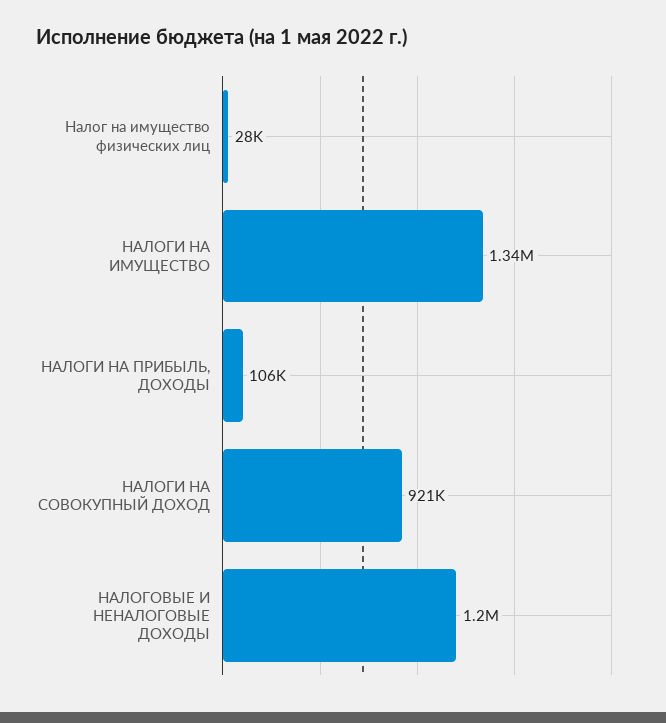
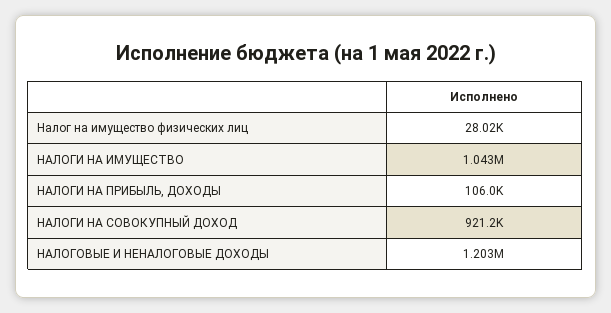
НАЛОГИ НА ИМУЩЕСТВО: 1340000 -> 1043000

